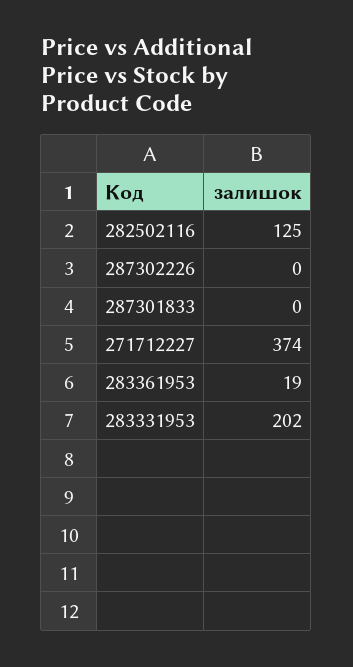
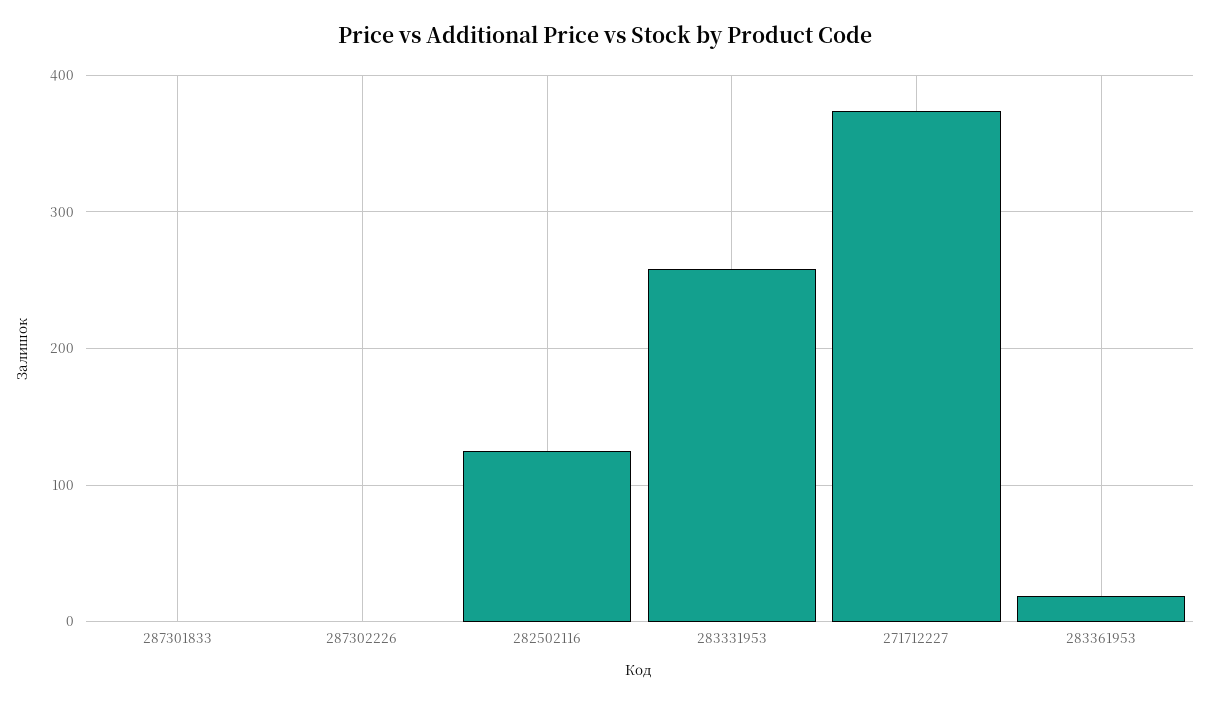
283331953: 202 -> 260

